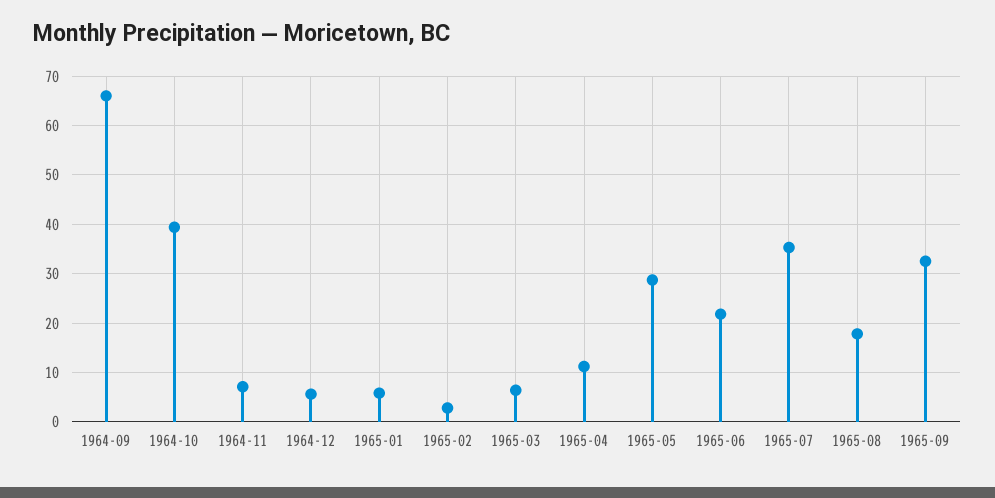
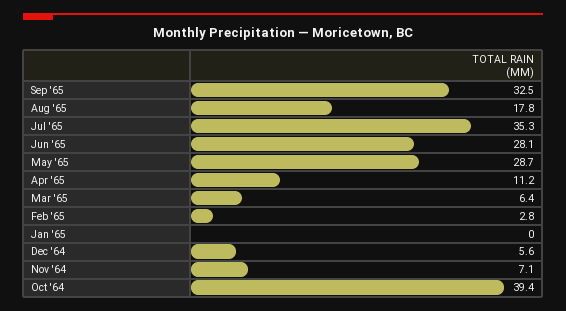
1964-09: 66 -> none
1965-01: 6 -> 0
1965-06: 22 -> 28.1

